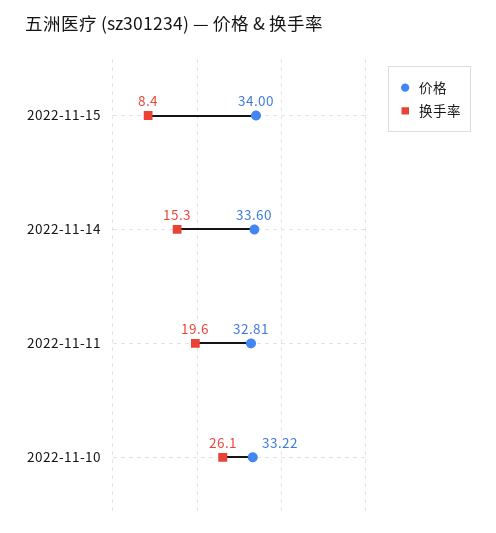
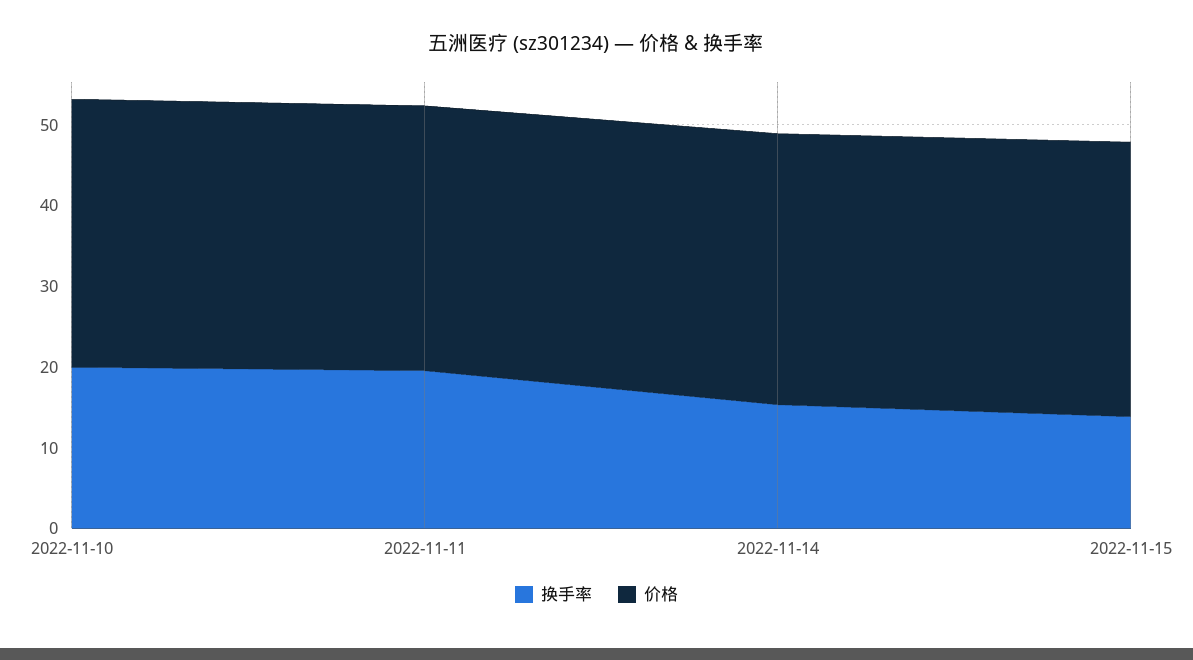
换手率, 2022-11-15: 8.4 -> 14
换手率, 2022-11-10: 26.1 -> 20

